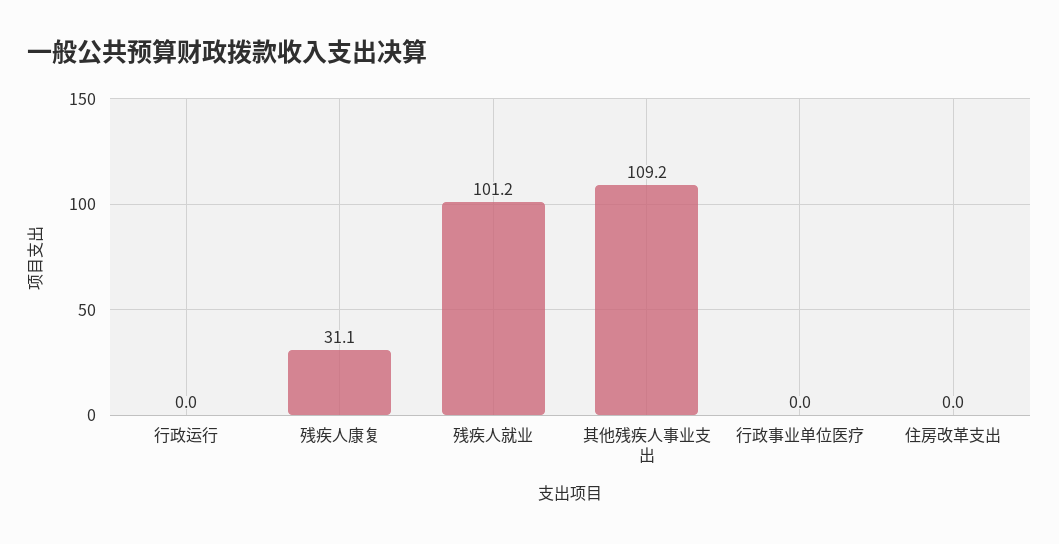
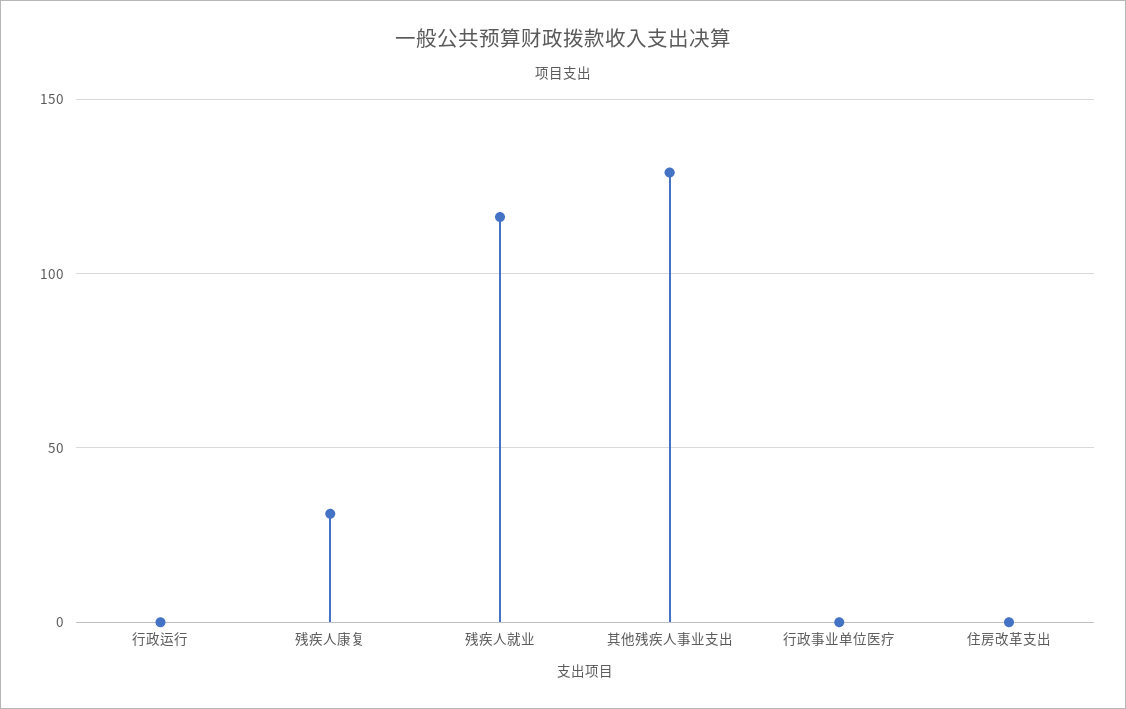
残疾人就业: 101.2 -> 115
其他残疾人事业支出: 109.2 -> 130

